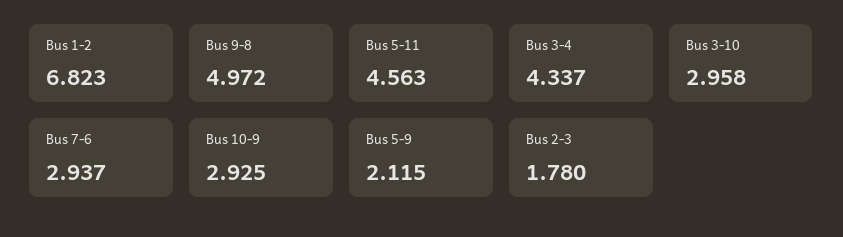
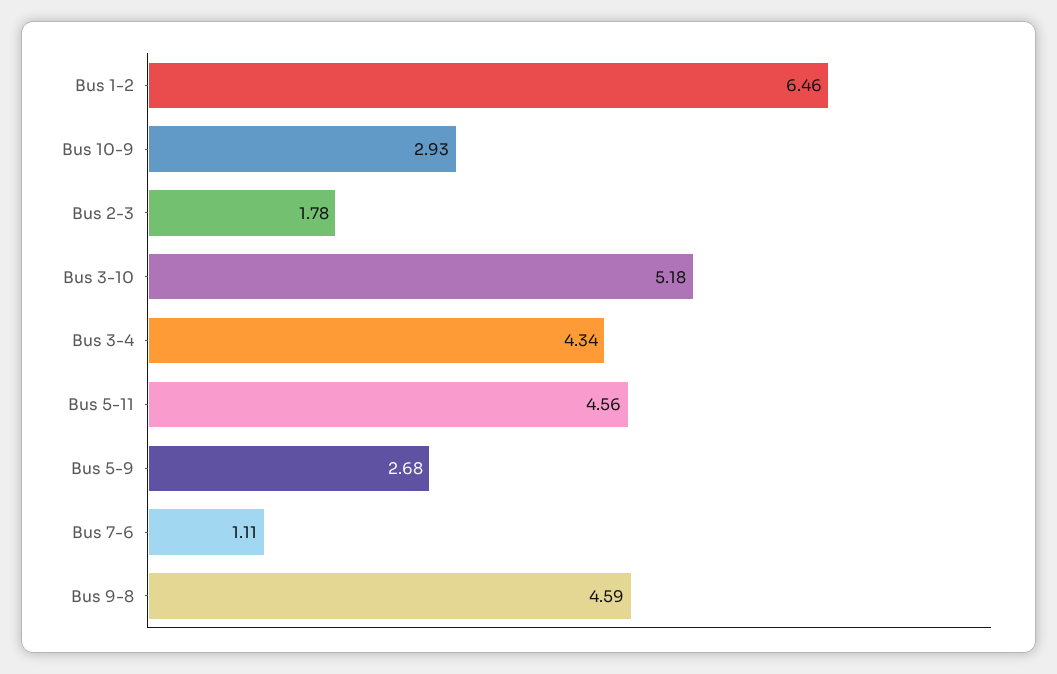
Bus 1-2: 6.823 -> 6.46
Bus 9-8: 4.972 -> 4.59
Bus 3-10: 2.958 -> 5.18
Bus 7-6: 2.937 -> 1.11
Bus 5-9: 2.115 -> 2.68

